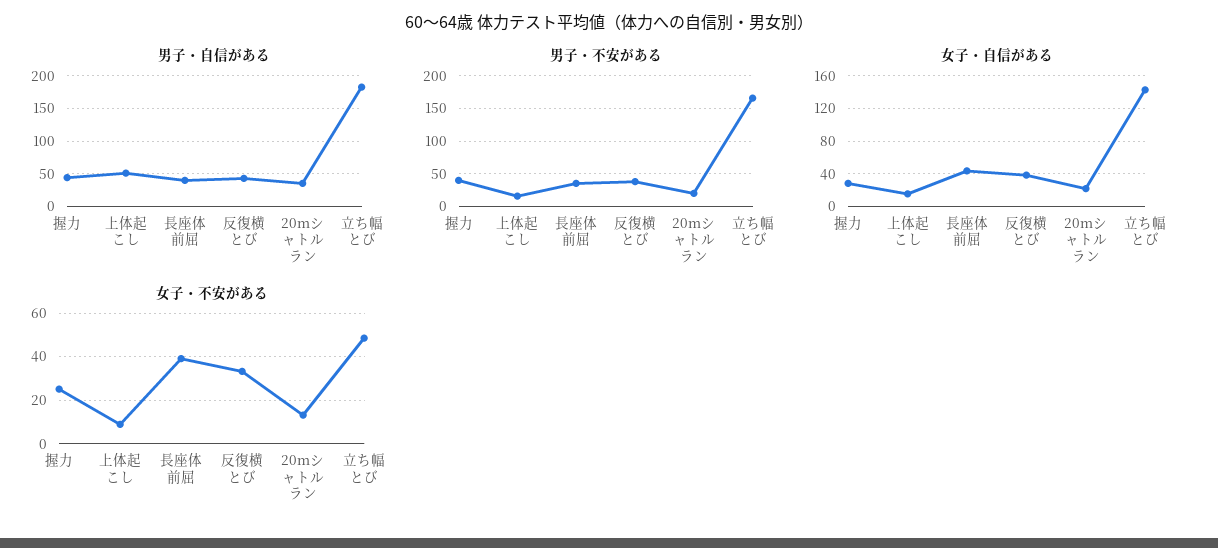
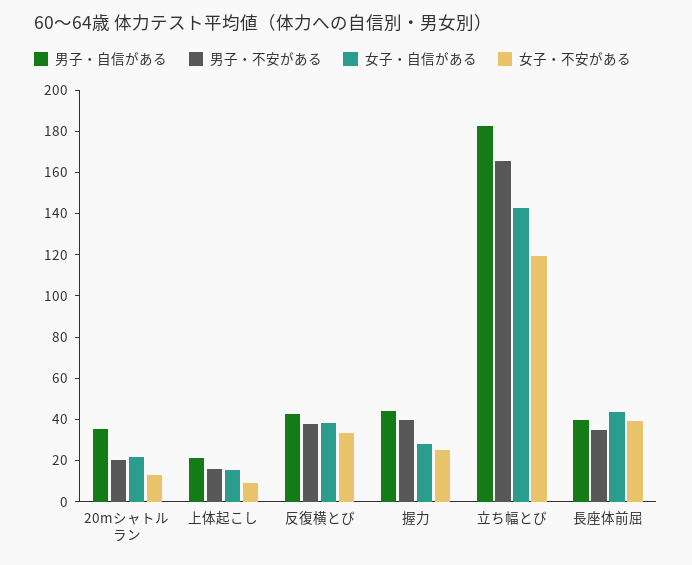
男子・自信がある, 上体起こし: 50 -> 20
女子・不安がある, 立ち幅とび: 50 -> 120

